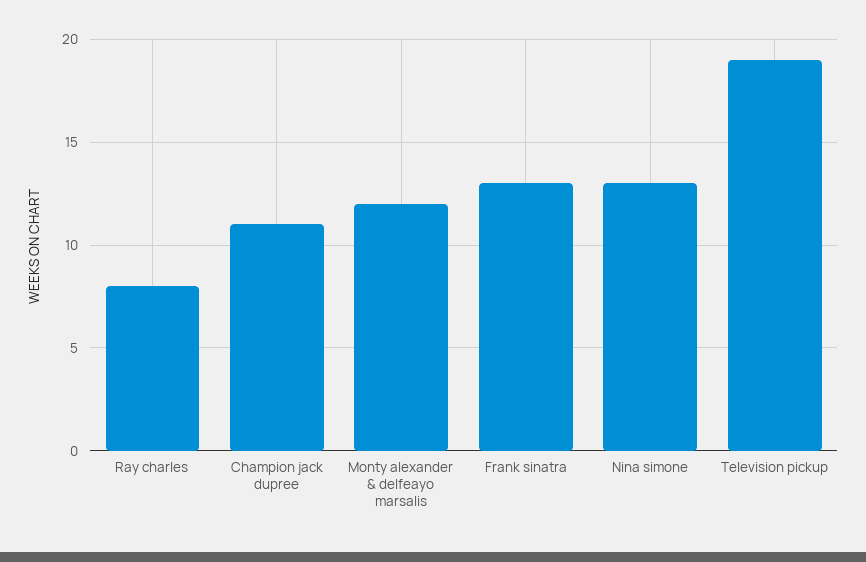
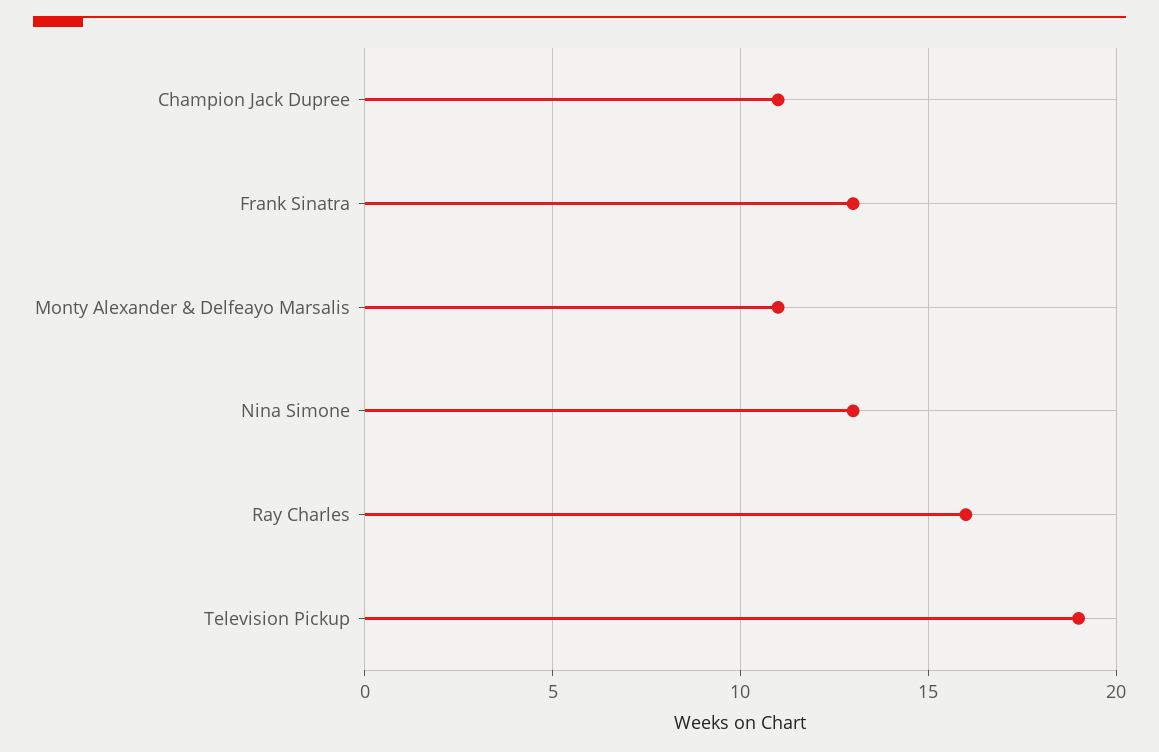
Ray charles: 8 -> 16
Monty alexander & delfeayo marsalis: 12 -> 11

